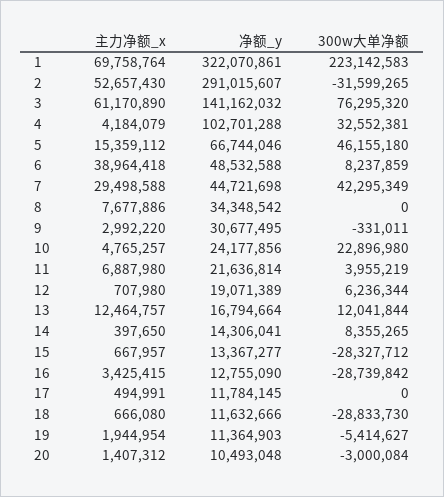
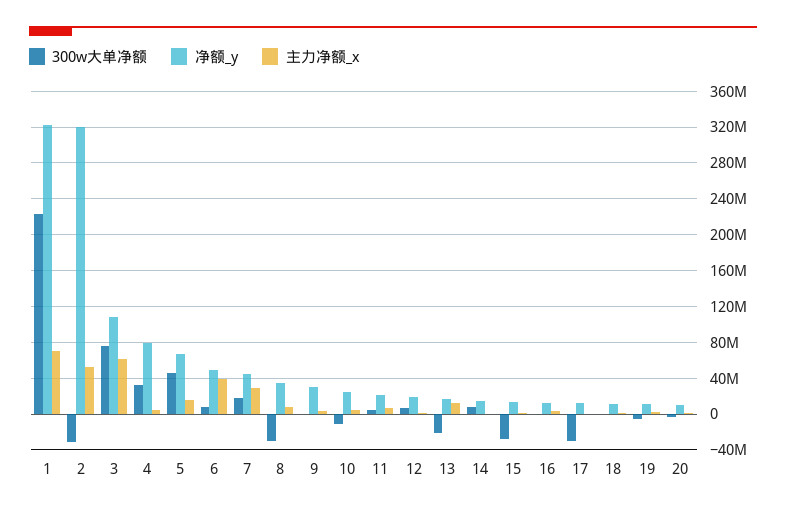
净额_y, 2: 291015607 -> 320000000
净额_y, 3: 141162032 -> 110000000
净额_y, 4: 102701288 -> 80000000
300w大单净额, 7: 42295349 -> 20000000
300w大单净额, 8: 0 -> -30000000
300w大单净额, 10: 22896980 -> -10000000
300w大单净额, 13: 12041844 -> -20000000
300w大单净额, 16: -28739842 -> 0
300w大单净额, 17: 0 -> -30000000
300w大单净额, 18: -28833730 -> 0

